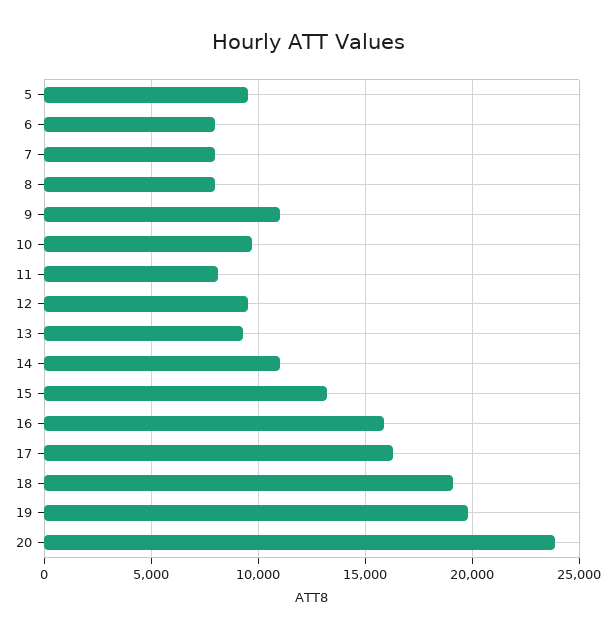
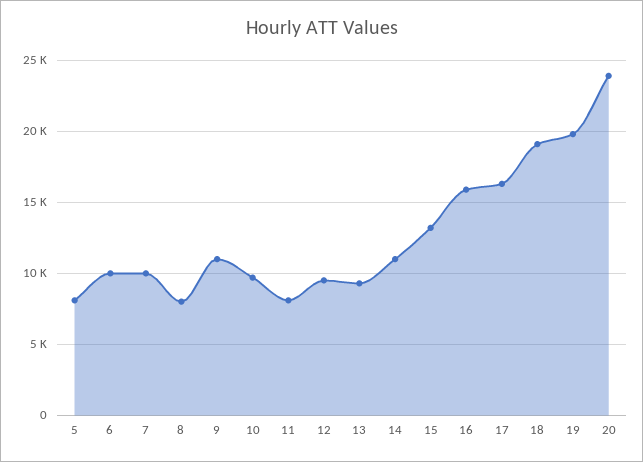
5: 9500 -> 8000
6: 8000 -> 10000
7: 8000 -> 10000

